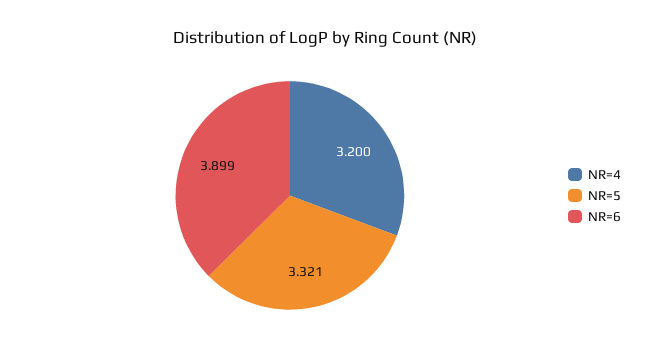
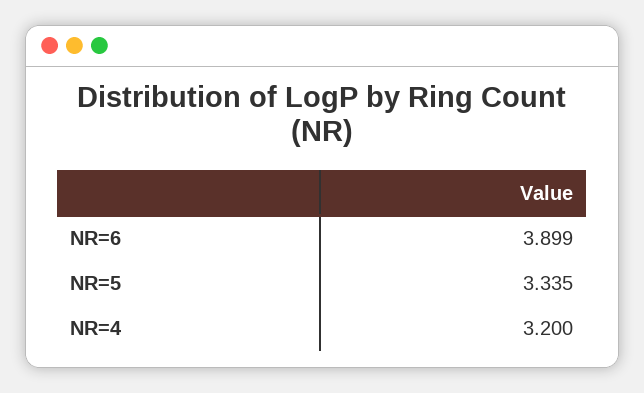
NR=5: 3.321 -> 3.335

